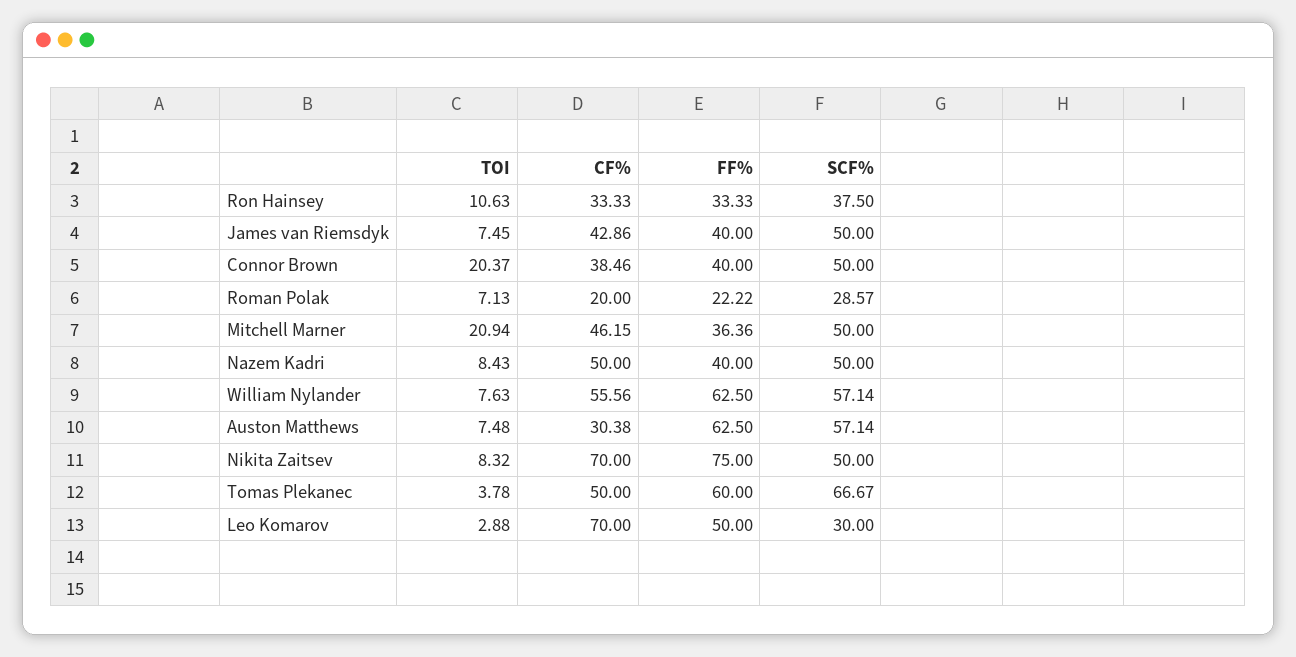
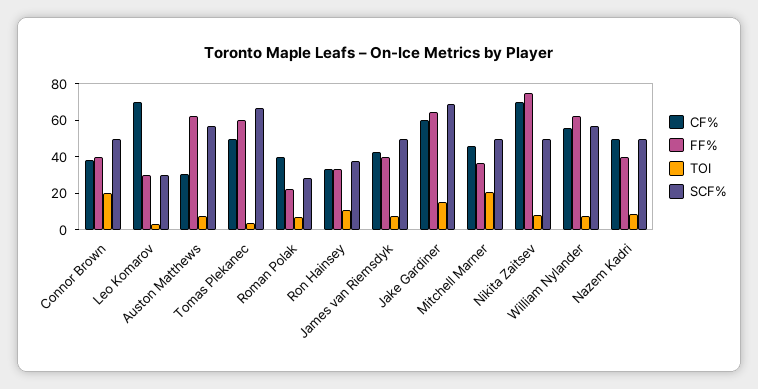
CF%, Roman Polak: 20 -> 40
FF%, Leo Komarov: 50 -> 30
CF%, Jake Gardiner: none -> 60
FF%, Jake Gardiner: none -> 65
TOI, Jake Gardiner: none -> 15
SCF%, Jake Gardiner: none -> 70

